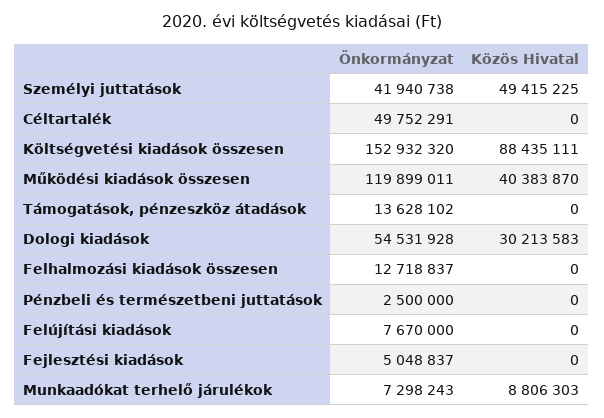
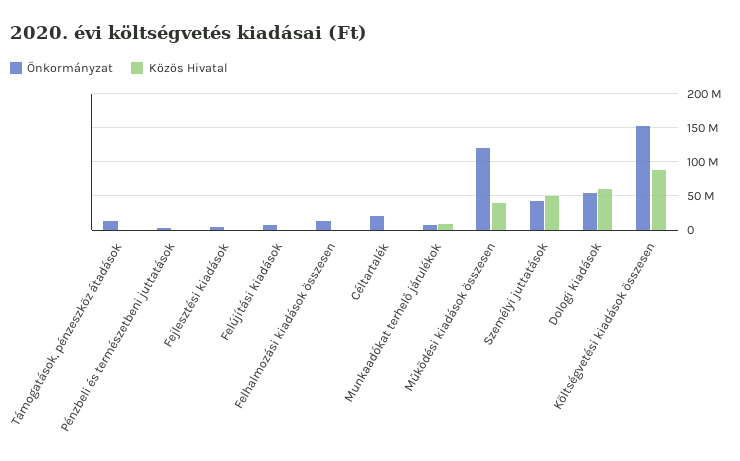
Önkormányzat, Céltartalék: 49752291 -> 20000000
Közös Hivatal, Dologi kiadások: 30213583 -> 60000000

